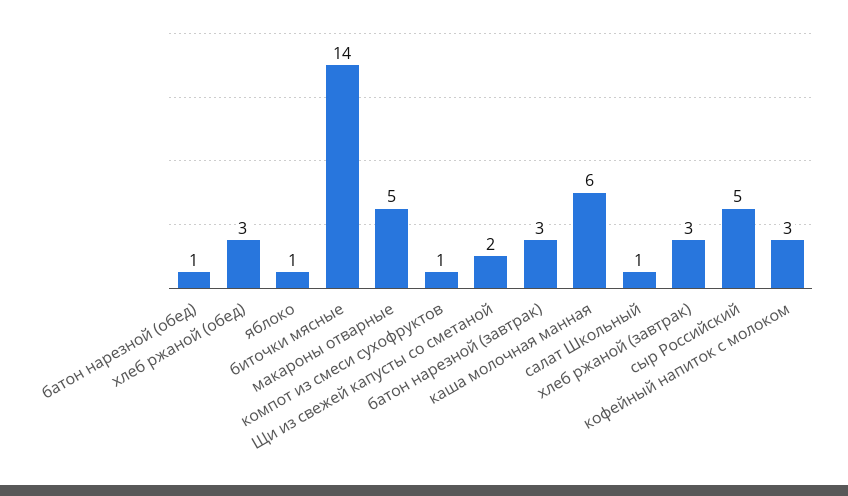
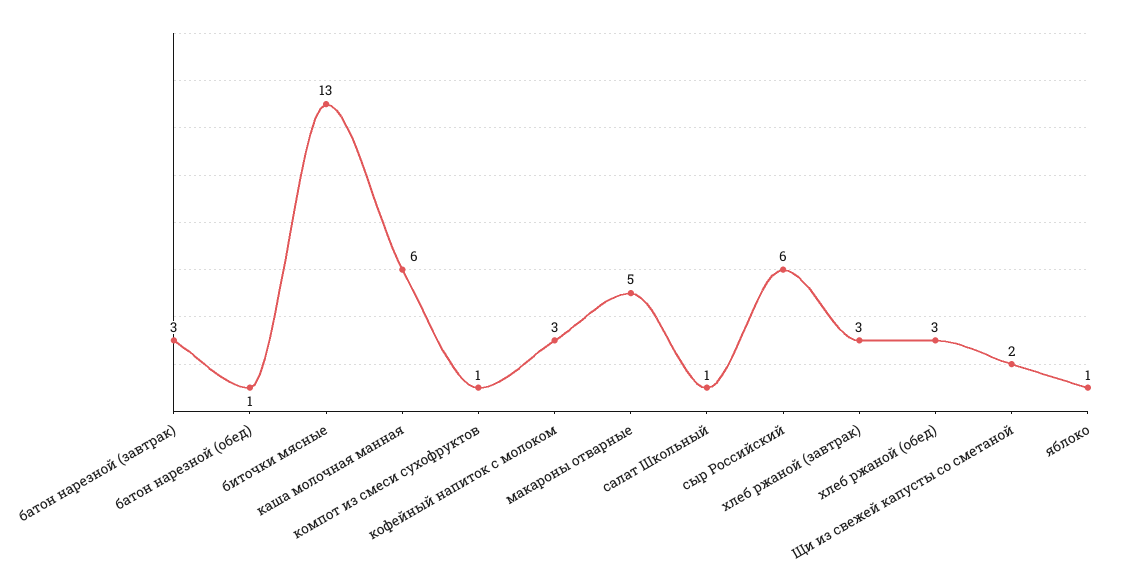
биточки мясные: 14 -> 13
сыр Российский: 5 -> 6

